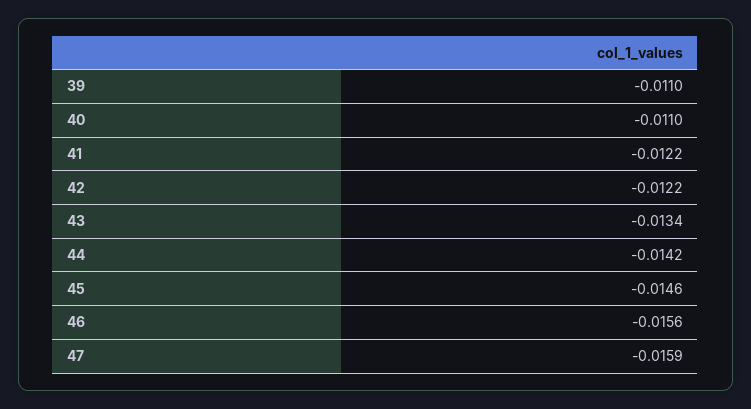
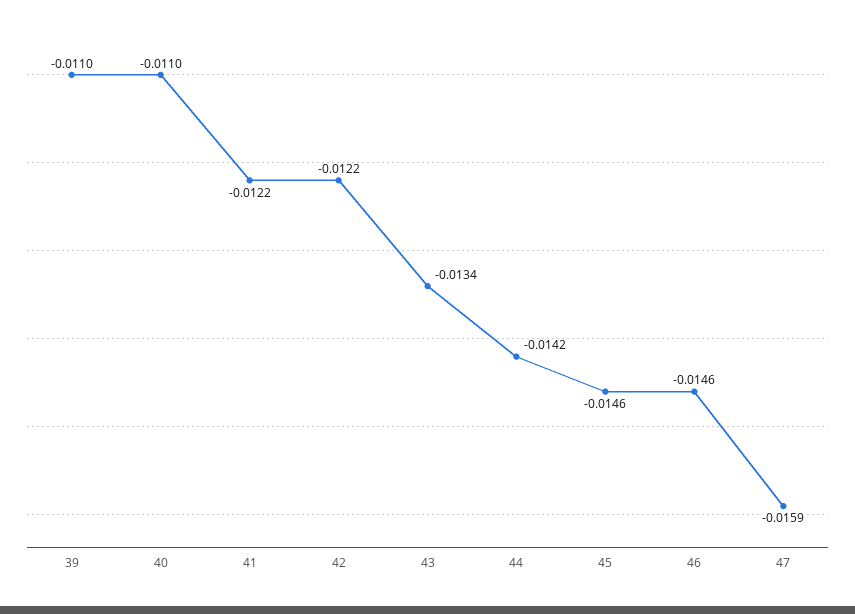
46: -0.0156 -> -0.0146

